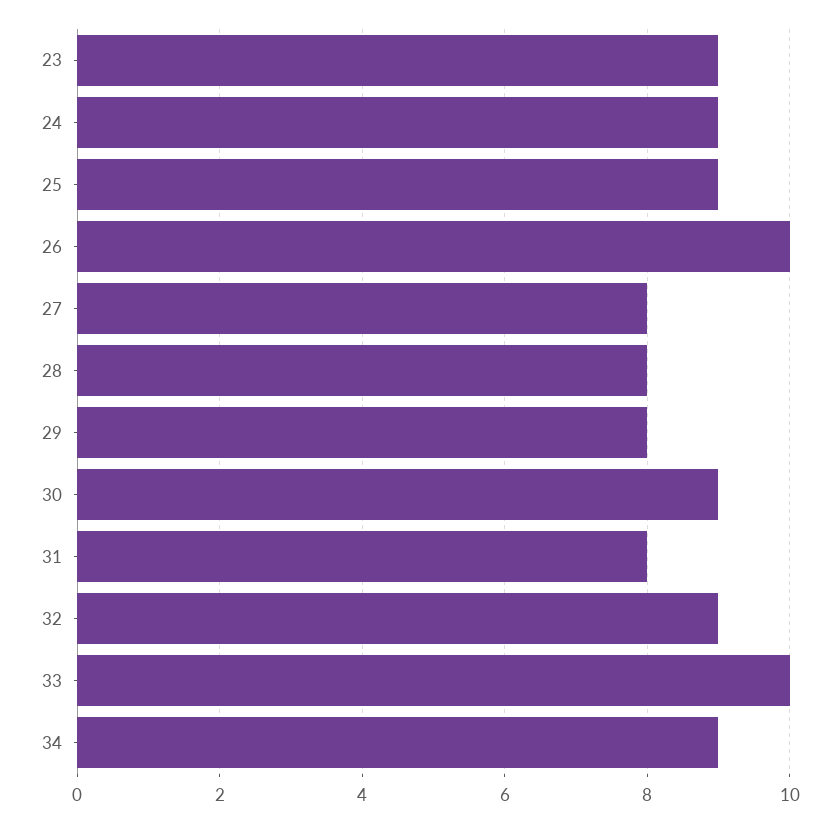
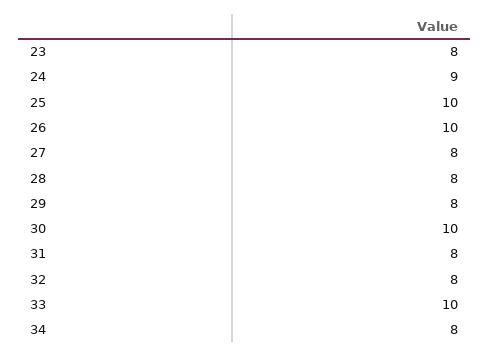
23: 9 -> 8
25: 9 -> 10
30: 9 -> 10
32: 9 -> 8
34: 9 -> 8

